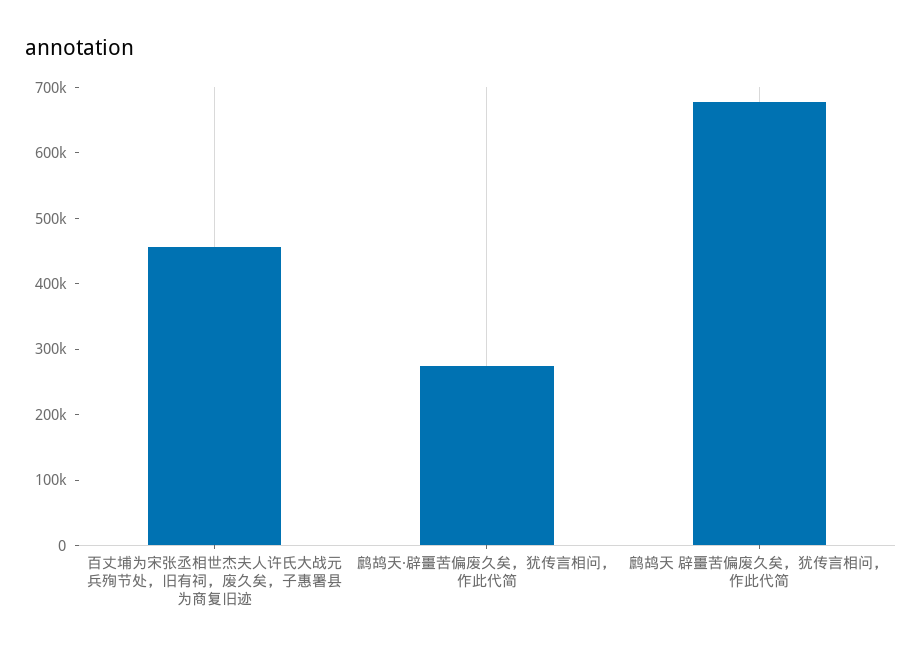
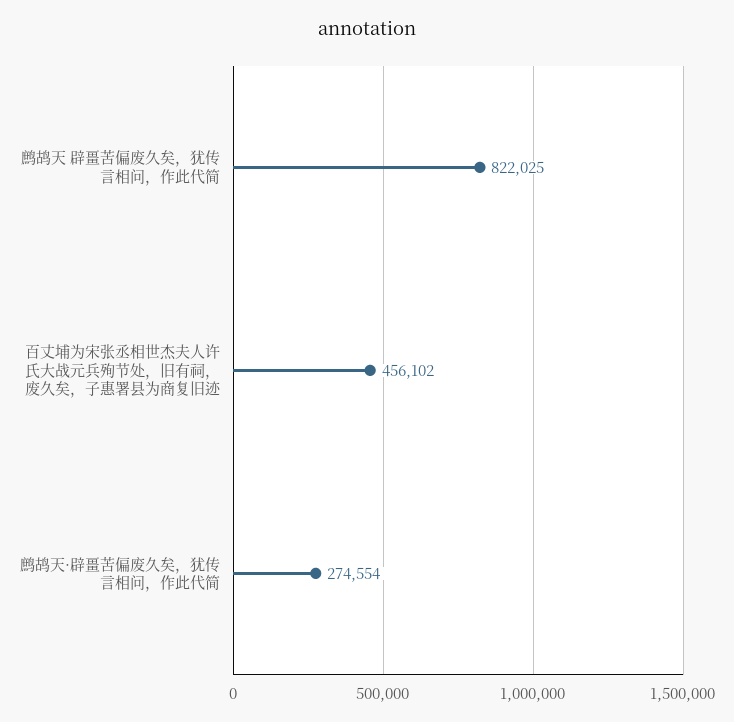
鹧鸪天 辟畺苦偏废久矣，犹传言相问，作此代简: 680000 -> 822025

